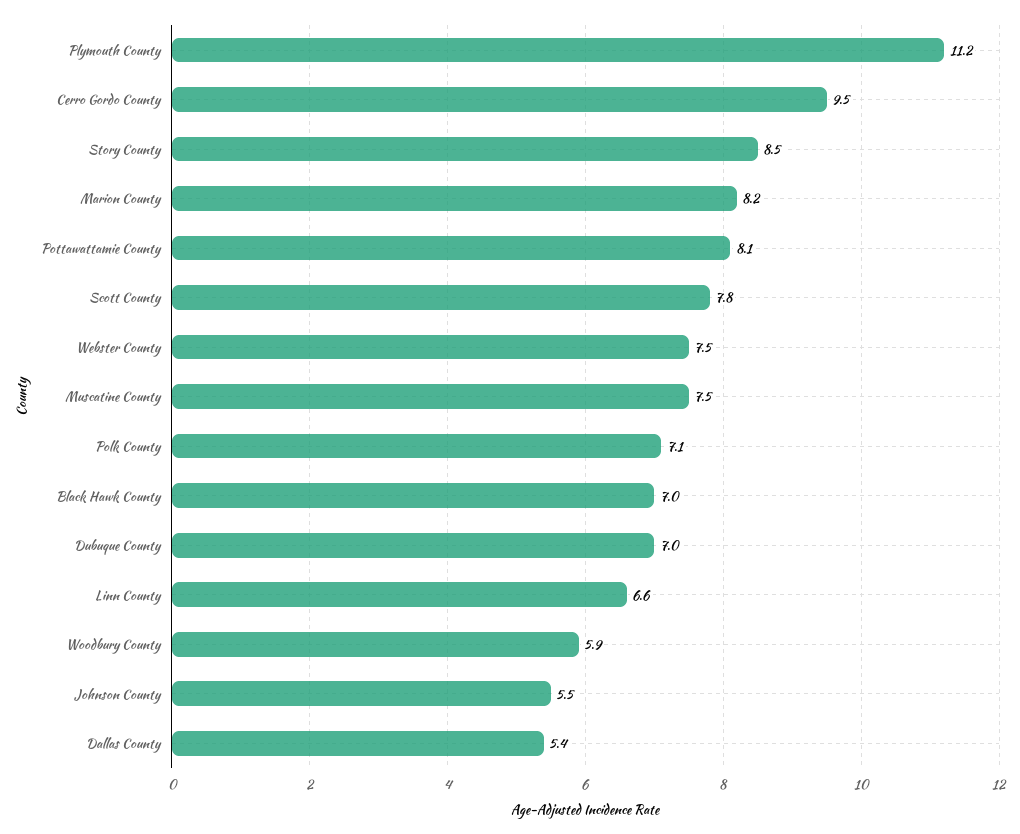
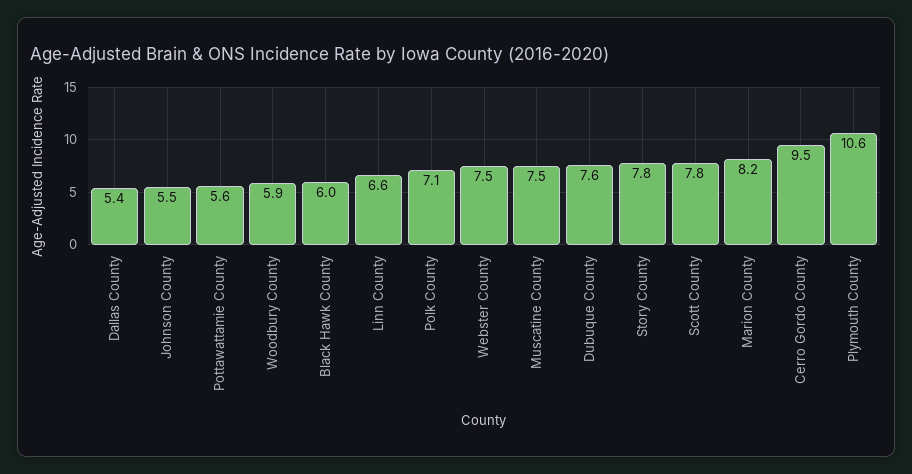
Plymouth County: 11.2 -> 10.6
Story County: 8.5 -> 7.8
Pottawattamie County: 8.1 -> 5.6
Black Hawk County: 7 -> 6
Dubuque County: 7 -> 7.6

